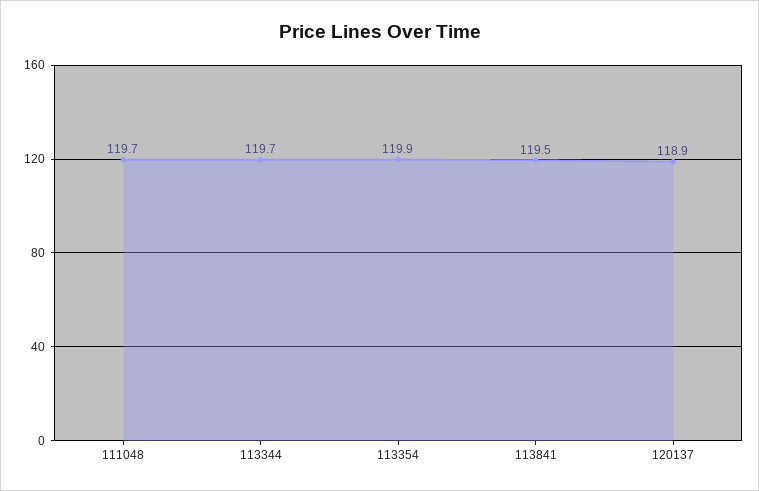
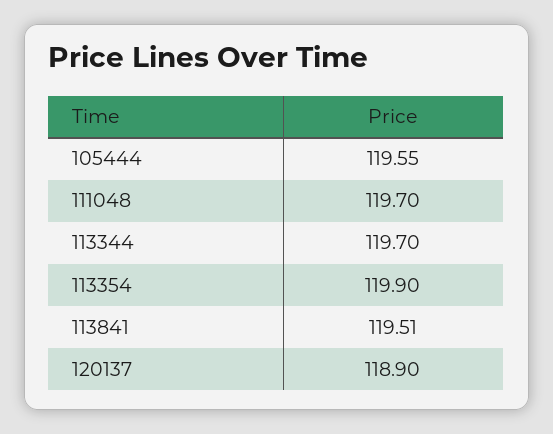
113841: 119.5 -> 119.51
105444: none -> 119.55

